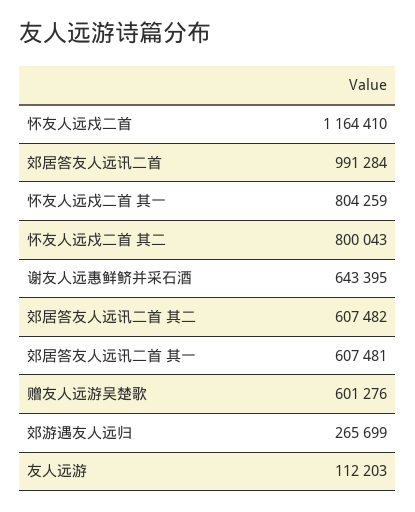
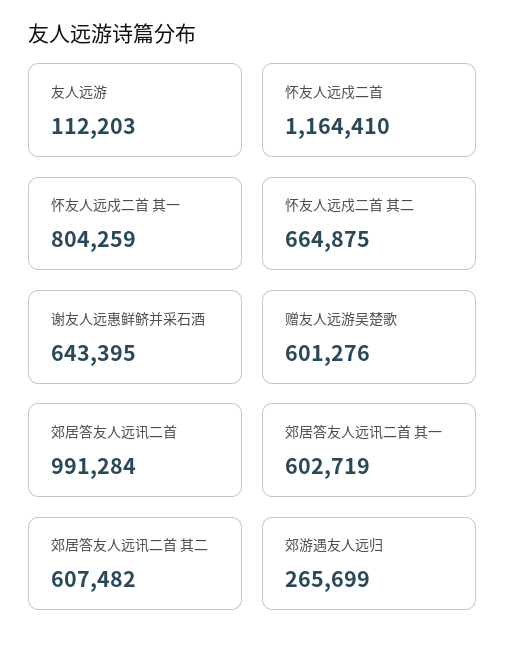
怀友人远戍二首 其二: 800043 -> 664875
郊居答友人远讯二首 其一: 607481 -> 602719

